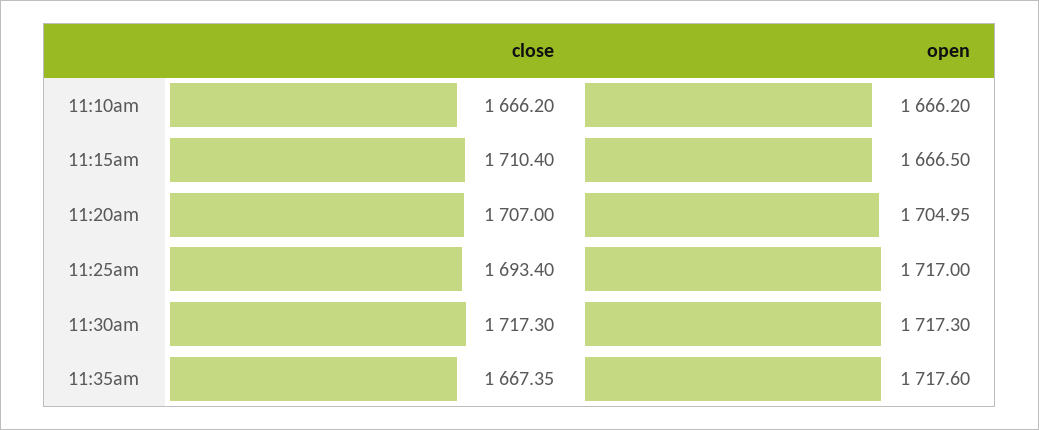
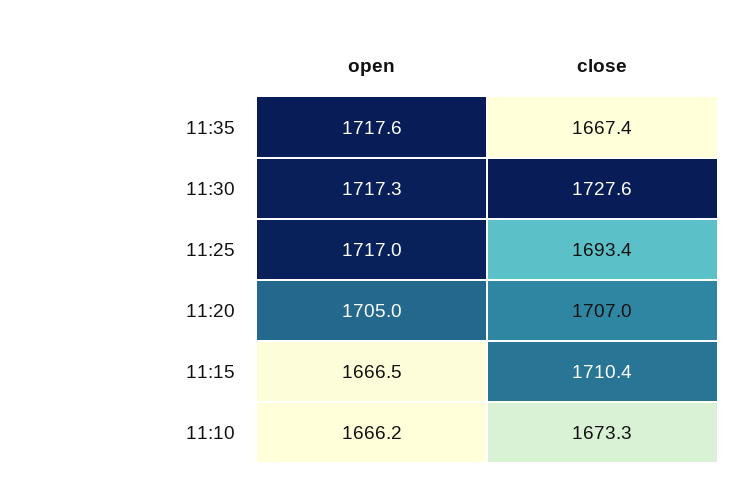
close, 11:10am: 1666.2 -> 1673.3
close, 11:30am: 1717.3 -> 1727.6

